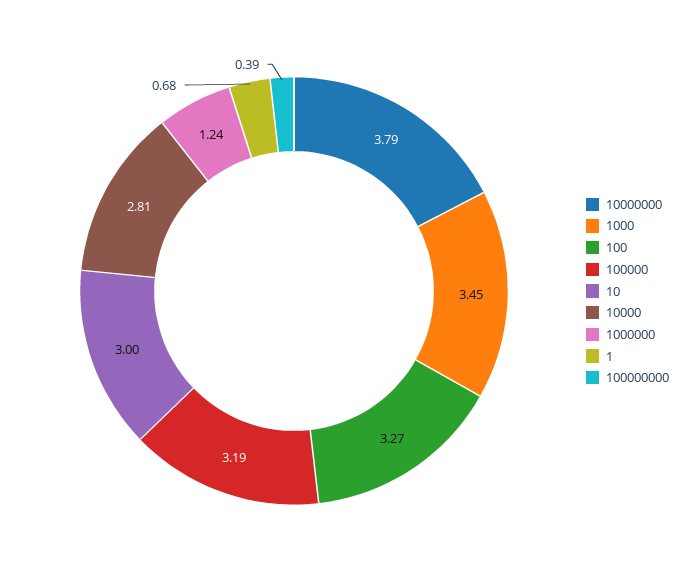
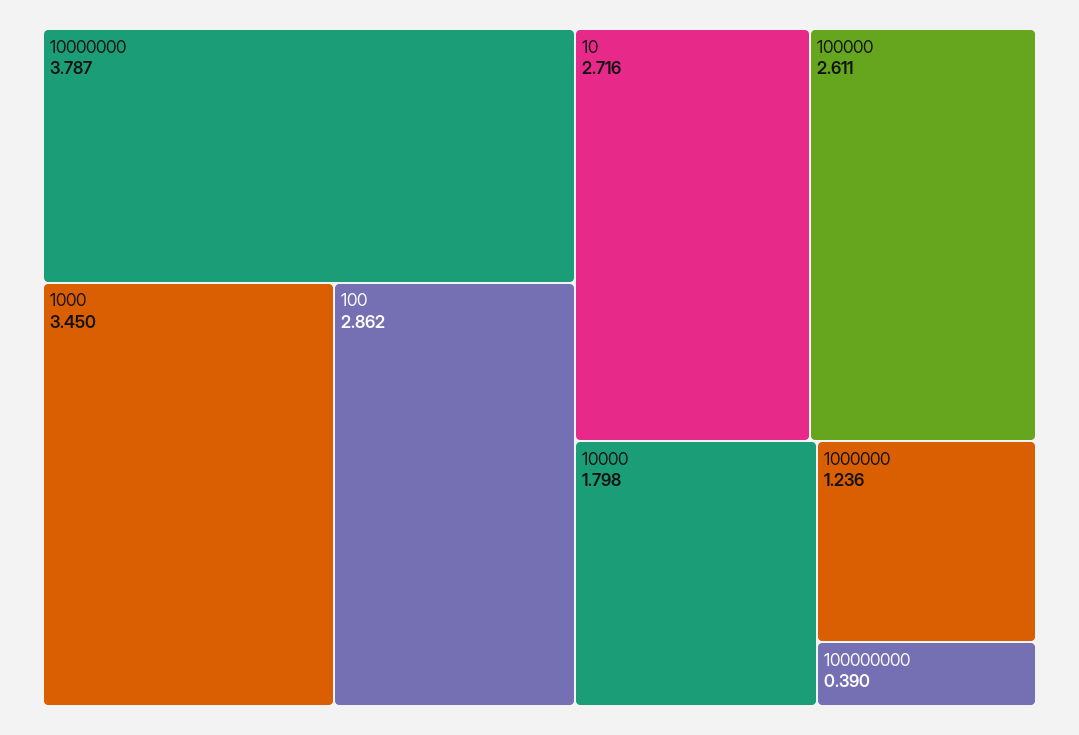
100: 3.27 -> 2.862
100000: 3.19 -> 2.611
10: 3 -> 2.716
10000: 2.81 -> 1.798
1: 0.68 -> none

